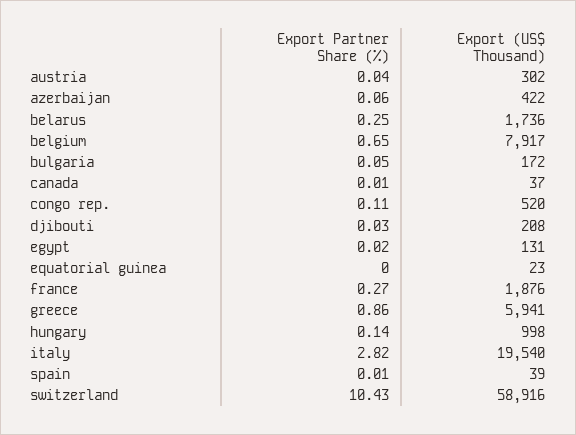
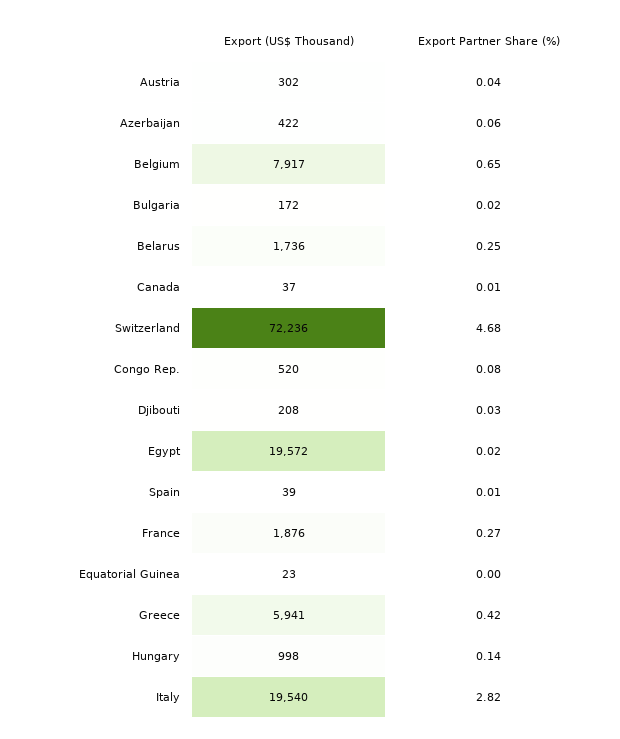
Export Partner Share (%), bulgaria: 0.05 -> 0.02
Export Partner Share (%), congo rep.: 0.11 -> 0.08
Export (US$ Thousand), egypt: 131 -> 19572
Export Partner Share (%), greece: 0.86 -> 0.42
Export Partner Share (%), switzerland: 10.43 -> 4.68
Export (US$ Thousand), switzerland: 58916 -> 72236

